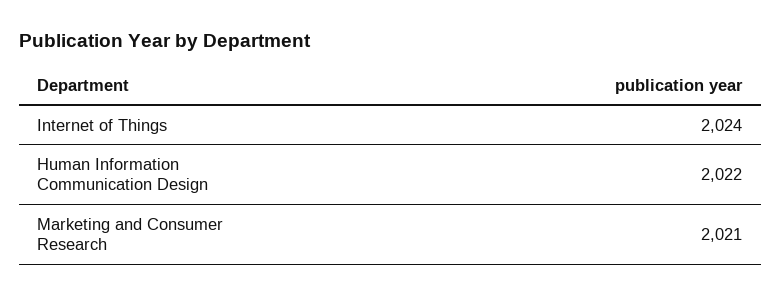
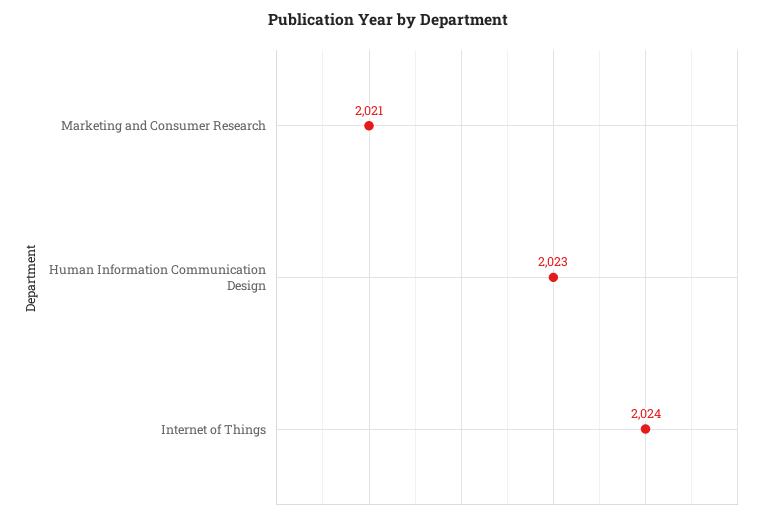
Human Information Communication Design: 2022 -> 2023

